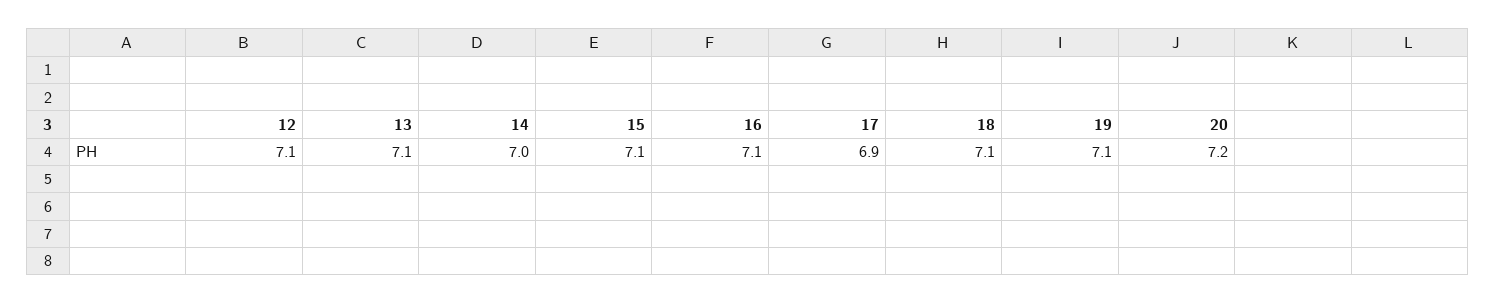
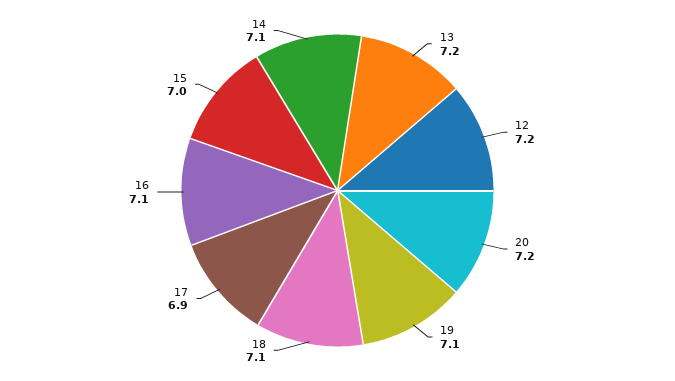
12: 7.1 -> 7.2
13: 7.1 -> 7.2
14: 7 -> 7.1
15: 7.1 -> 7

